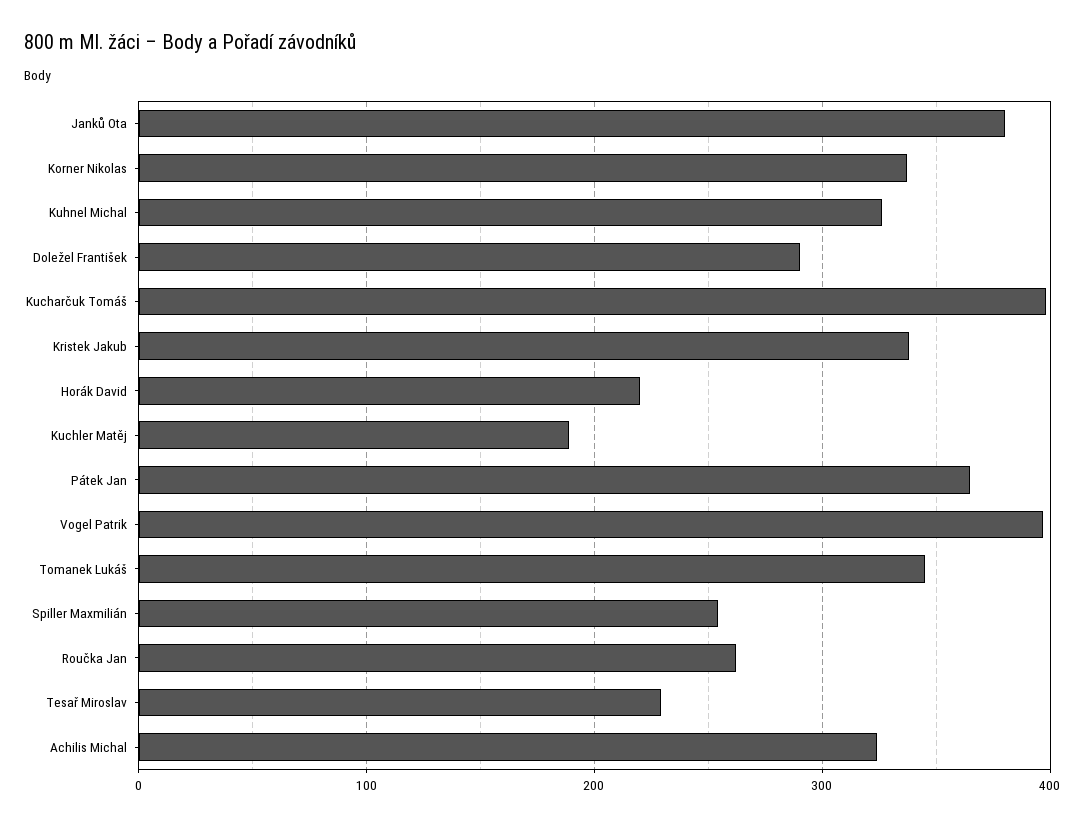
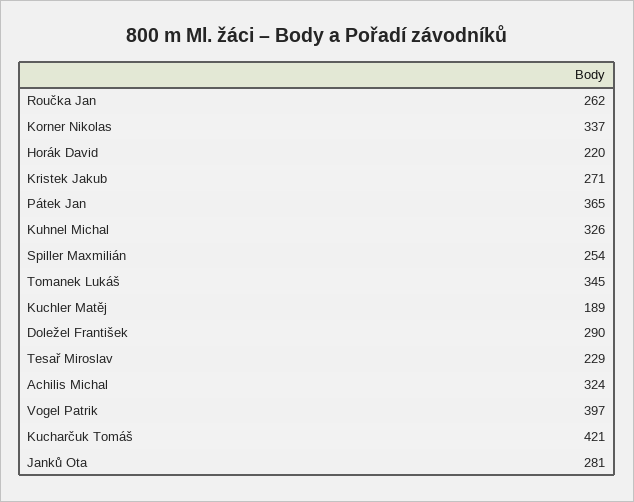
Janků Ota: 380 -> 281
Kucharčuk Tomáš: 400 -> 421
Kristek Jakub: 340 -> 271

